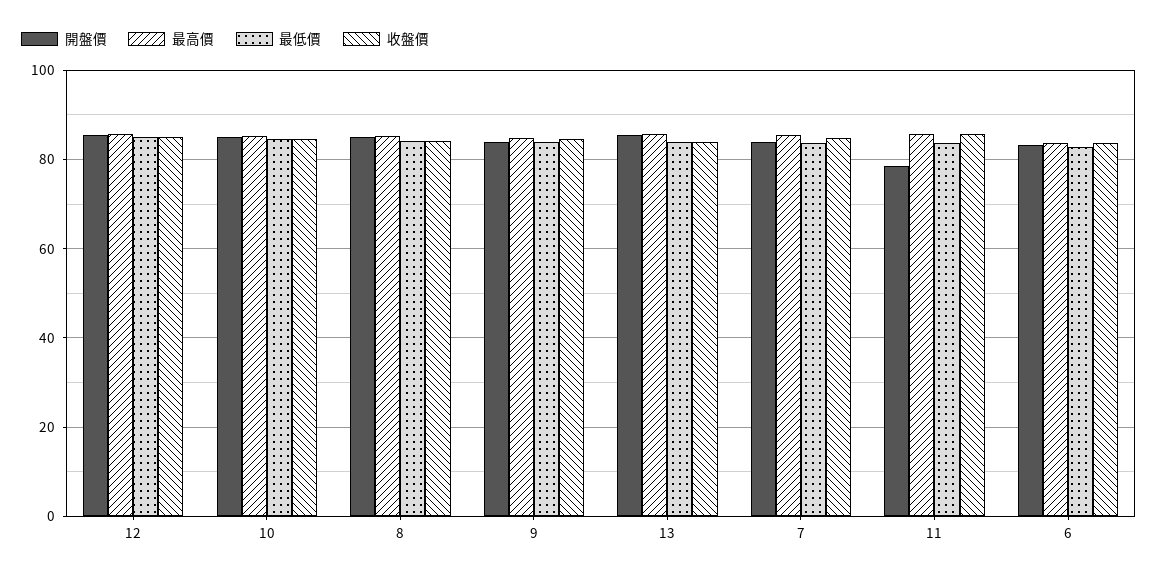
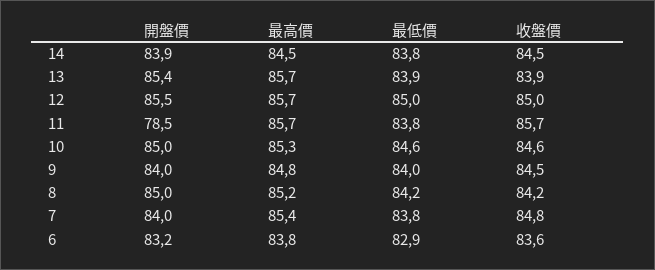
開盤價, 14: none -> 83.9
最高價, 14: none -> 84.5
最低價, 14: none -> 83.8
收盤價, 14: none -> 84.5

